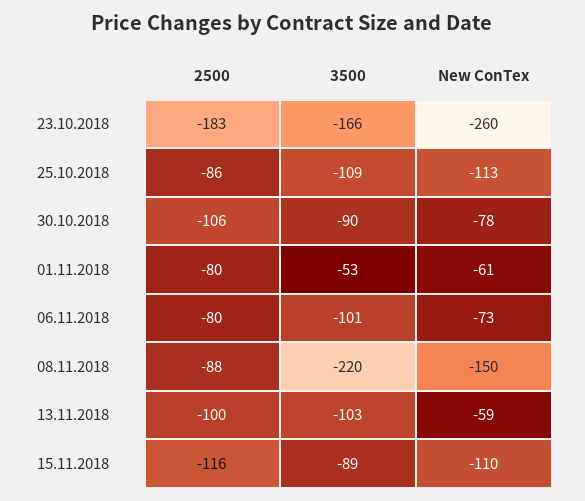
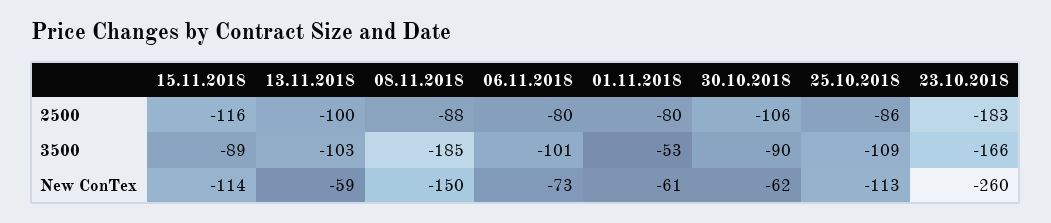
New ConTex, 30.10.2018: -78 -> -62
3500, 08.11.2018: -220 -> -185
New ConTex, 15.11.2018: -110 -> -114

